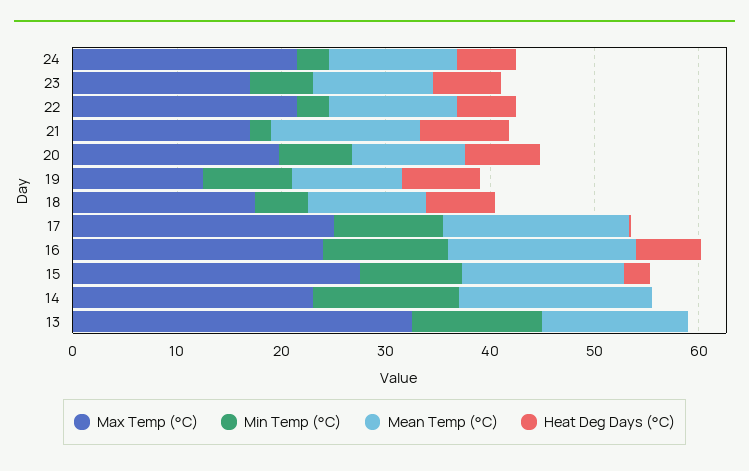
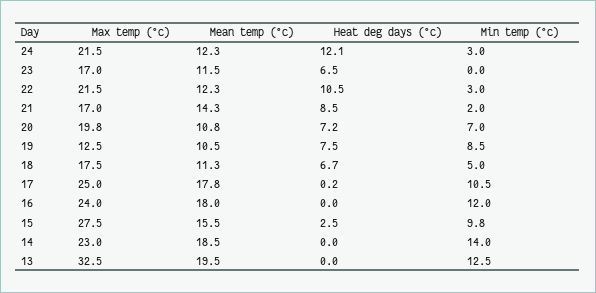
Heat Deg Days (°C), 24: 6 -> 12.1
Min Temp (°C), 23: 6 -> 0
Heat Deg Days (°C), 22: 6 -> 10.5
Heat Deg Days (°C), 16: 6 -> 0
Mean Temp (°C), 13: 14 -> 19.5

